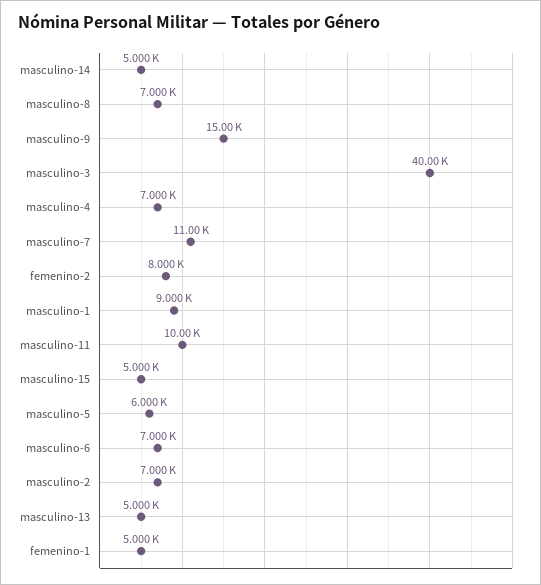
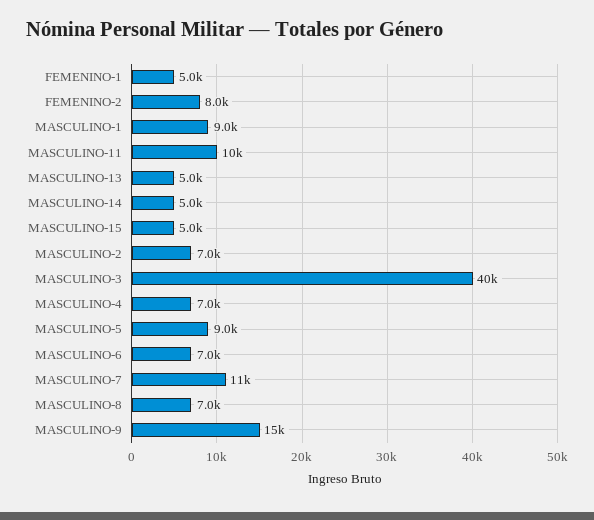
masculino-5: 6000 -> 9000

